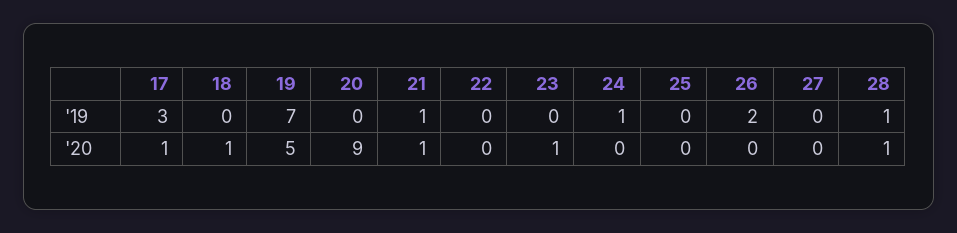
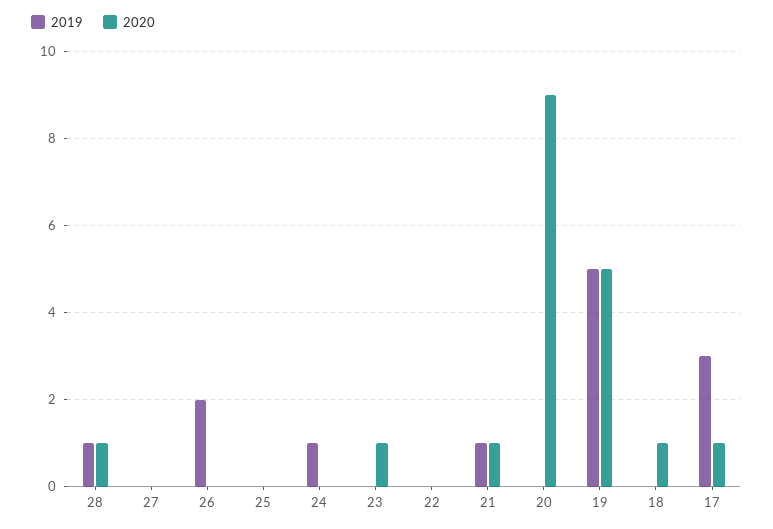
'19, 19: 7 -> 5

